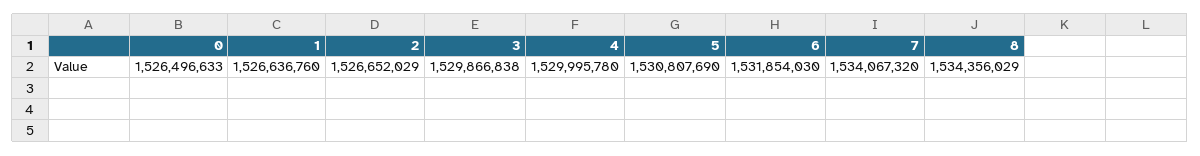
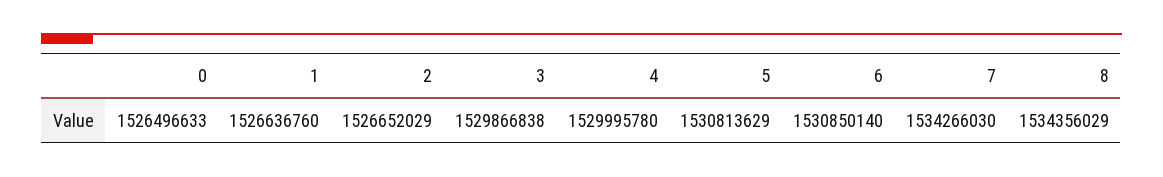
5: 1530807690 -> 1530813629
6: 1531854030 -> 1530850140
7: 1534067320 -> 1534266030

